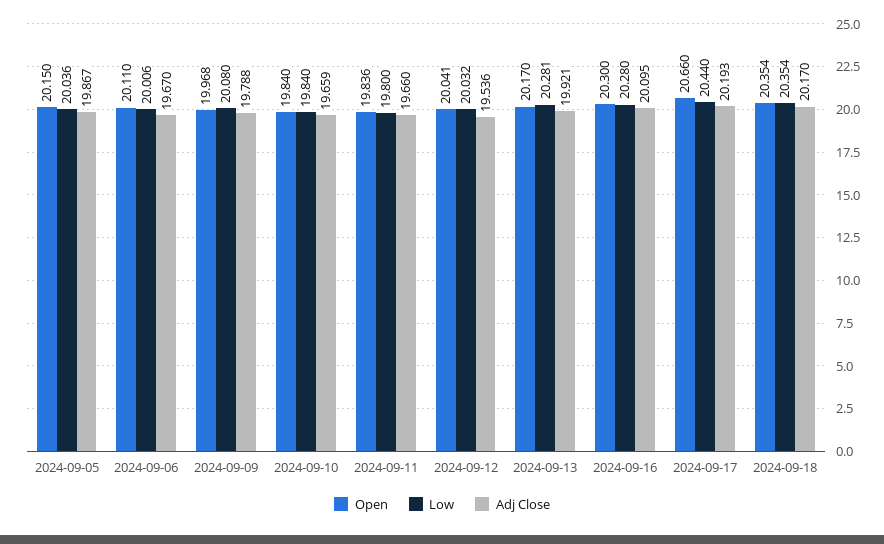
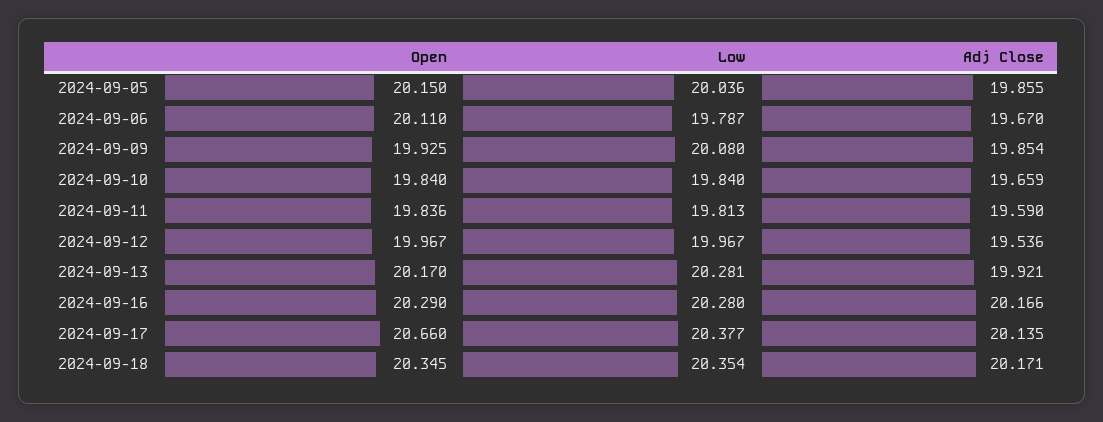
Adj Close, 2024-09-05: 19.867 -> 19.855
Low, 2024-09-06: 20.006 -> 19.787
Open, 2024-09-09: 19.968 -> 19.925
Adj Close, 2024-09-09: 19.788 -> 19.854
Low, 2024-09-11: 19.8 -> 19.813
Adj Close, 2024-09-11: 19.66 -> 19.59
Open, 2024-09-12: 20.041 -> 19.967
Low, 2024-09-12: 20.032 -> 19.967
Open, 2024-09-16: 20.3 -> 20.29
Adj Close, 2024-09-16: 20.095 -> 20.166
Low, 2024-09-17: 20.44 -> 20.377
Adj Close, 2024-09-17: 20.193 -> 20.135
Open, 2024-09-18: 20.354 -> 20.345
Adj Close, 2024-09-18: 20.17 -> 20.171

